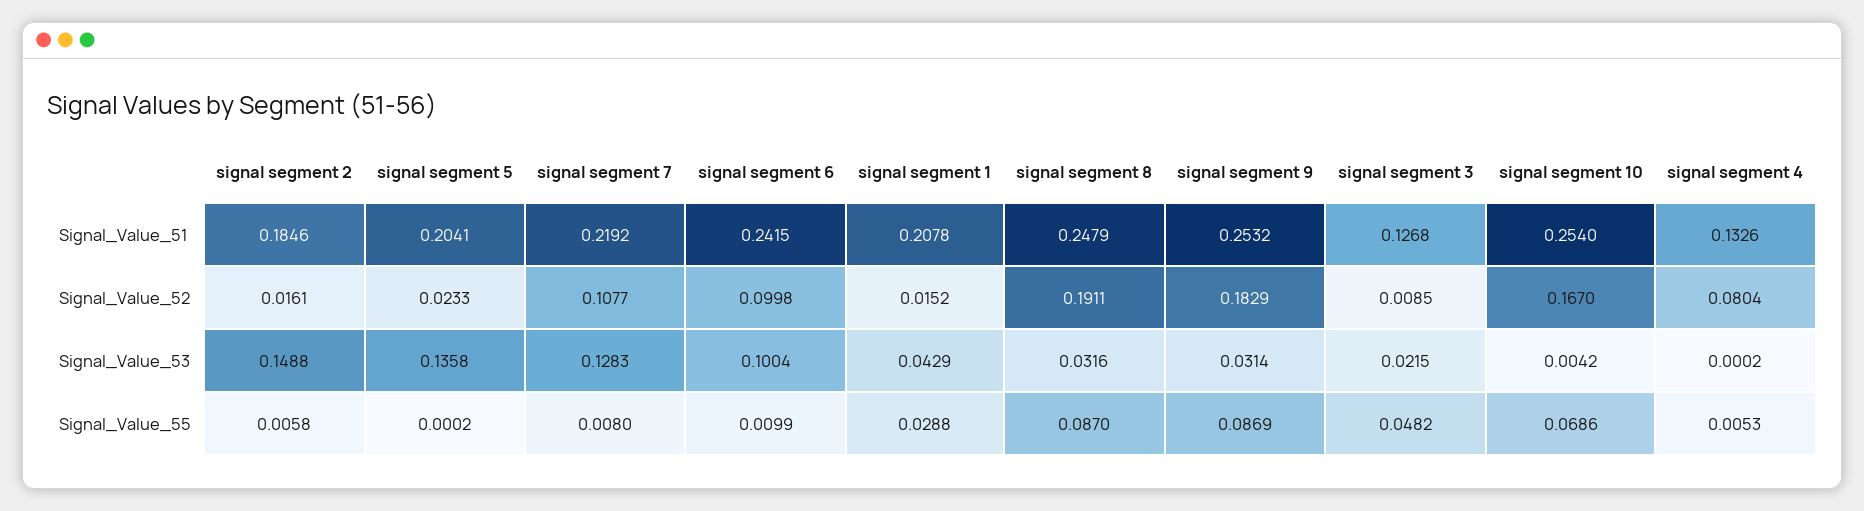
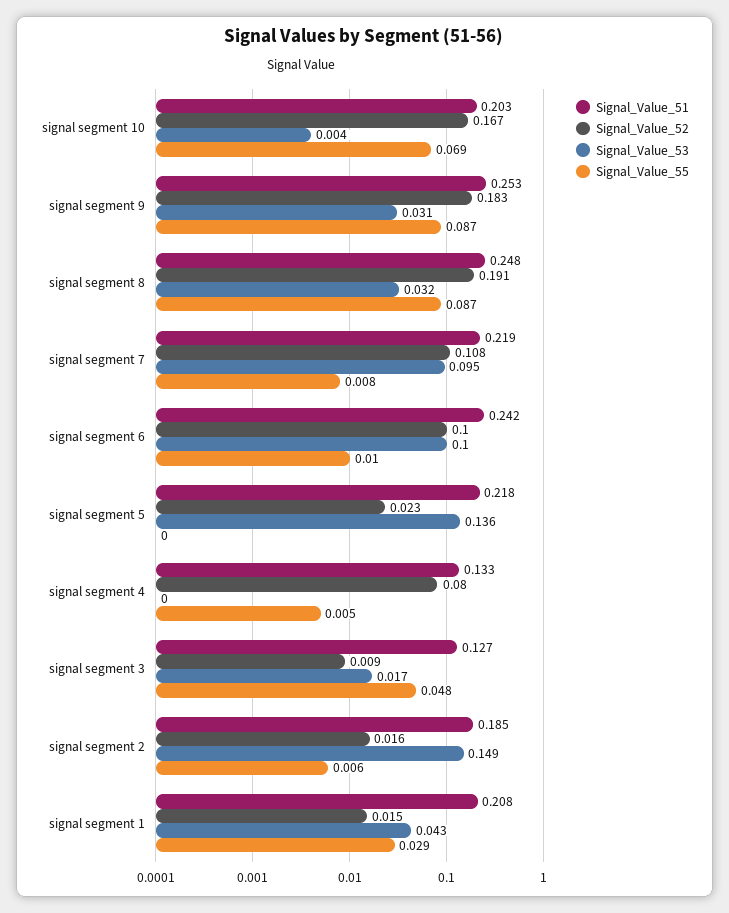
Signal_Value_51, signal segment 5: 0.2041 -> 0.218
Signal_Value_51, signal segment 10: 0.254 -> 0.203
Signal_Value_53, signal segment 7: 0.1283 -> 0.095
Signal_Value_53, signal segment 3: 0.0215 -> 0.017

